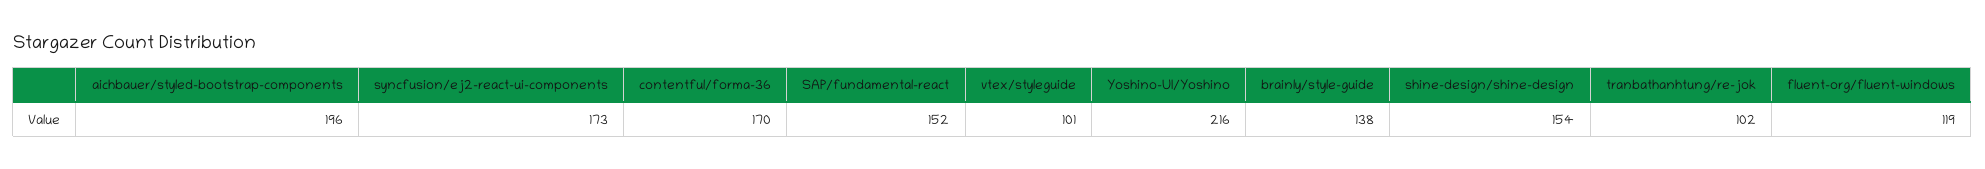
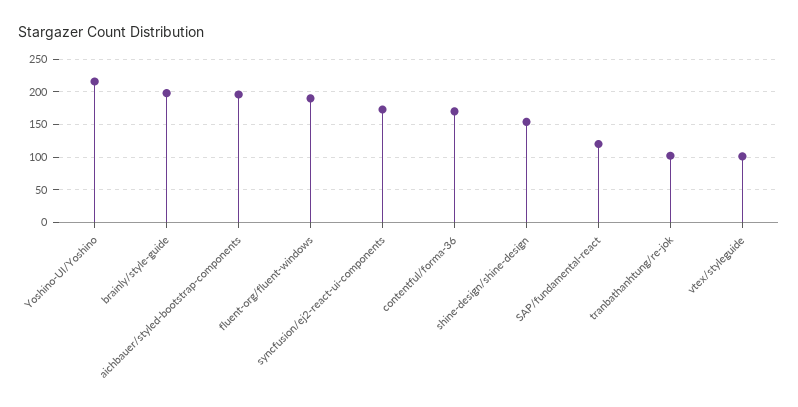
SAP/fundamental-react: 152 -> 120
brainly/style-guide: 138 -> 200
fluent-org/fluent-windows: 119 -> 190

